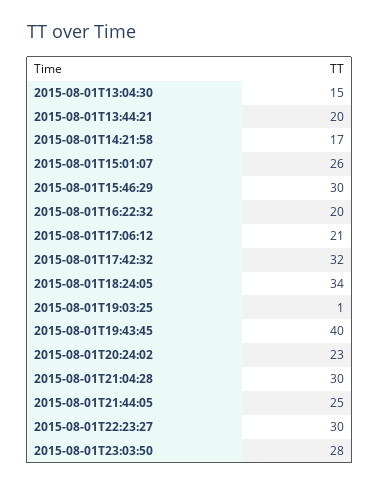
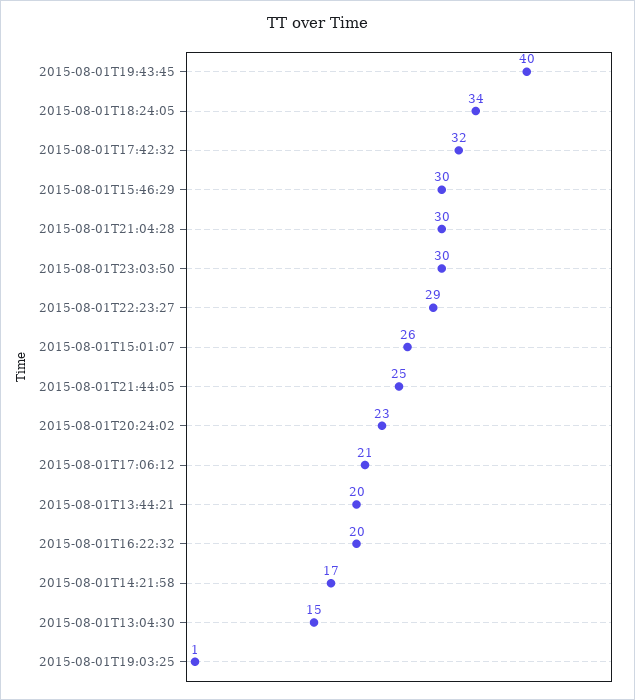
2015-08-01T22:23:27: 30 -> 29
2015-08-01T23:03:50: 28 -> 30

